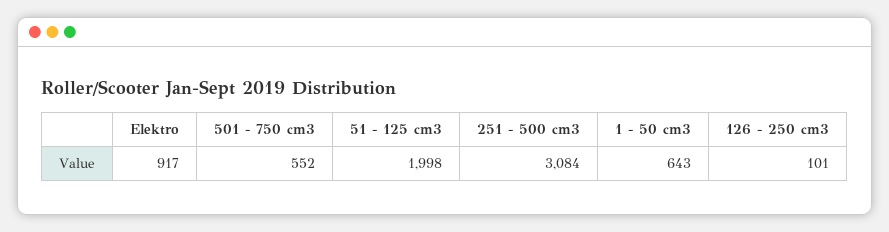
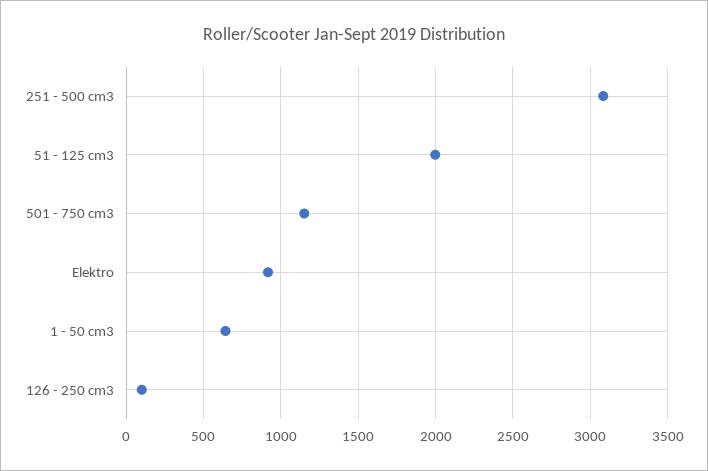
501 - 750 cm3: 552 -> 1150

